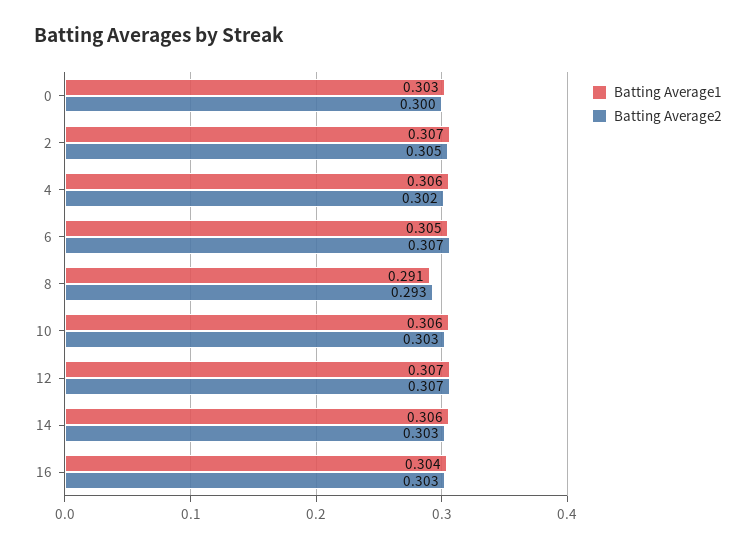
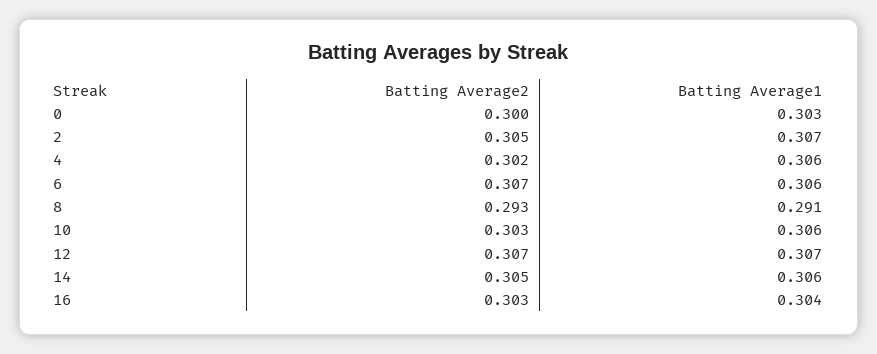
Batting Average1, 6: 0.305 -> 0.306
Batting Average2, 14: 0.303 -> 0.305

